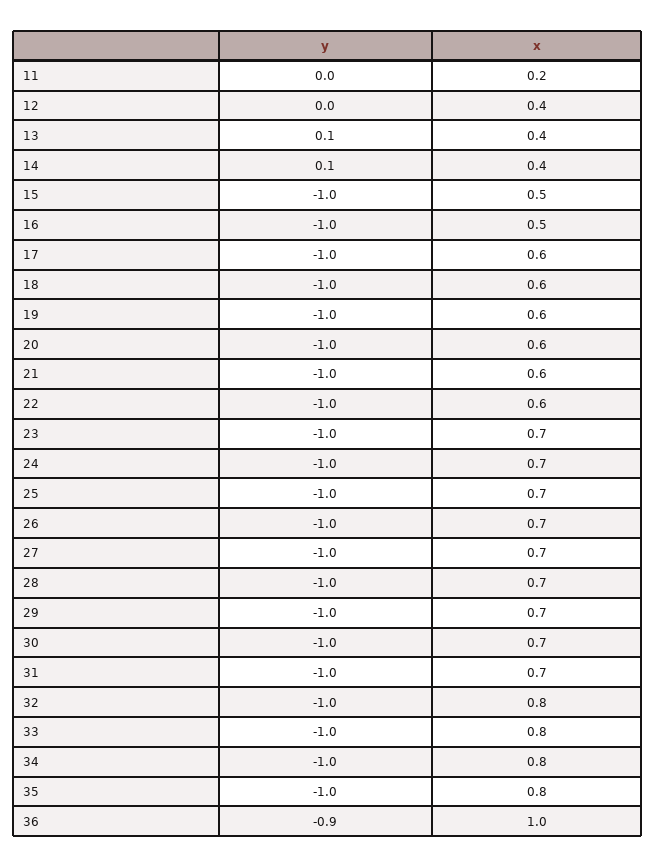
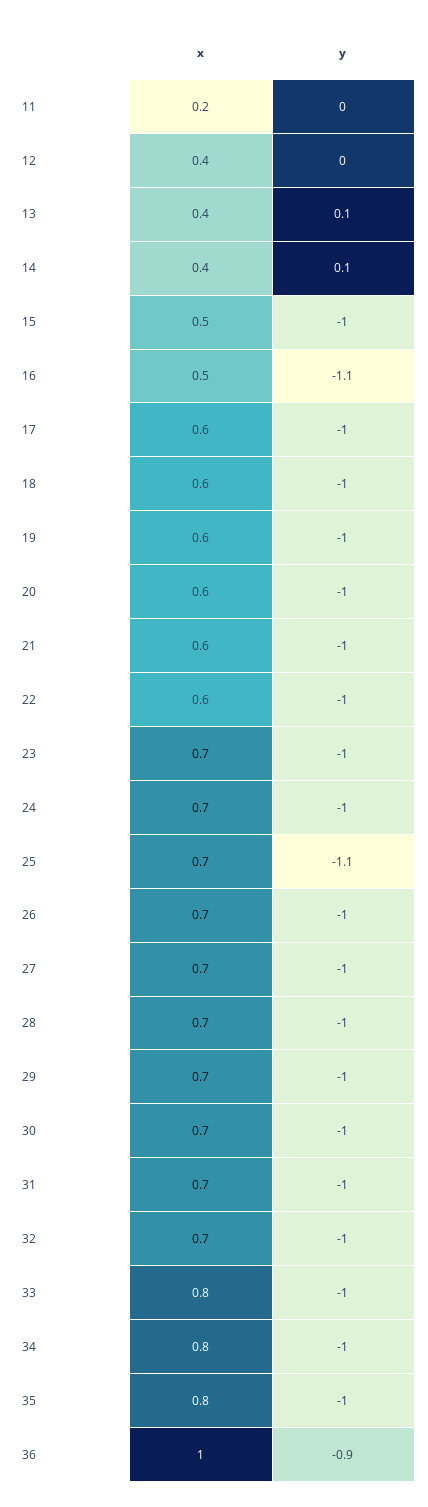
y, 16: -1 -> -1.1
y, 25: -1 -> -1.1
x, 32: 0.8 -> 0.7

